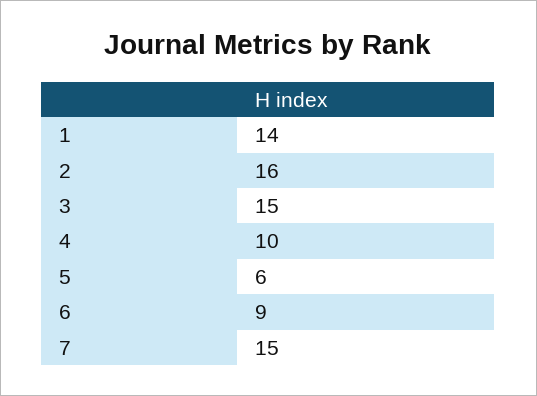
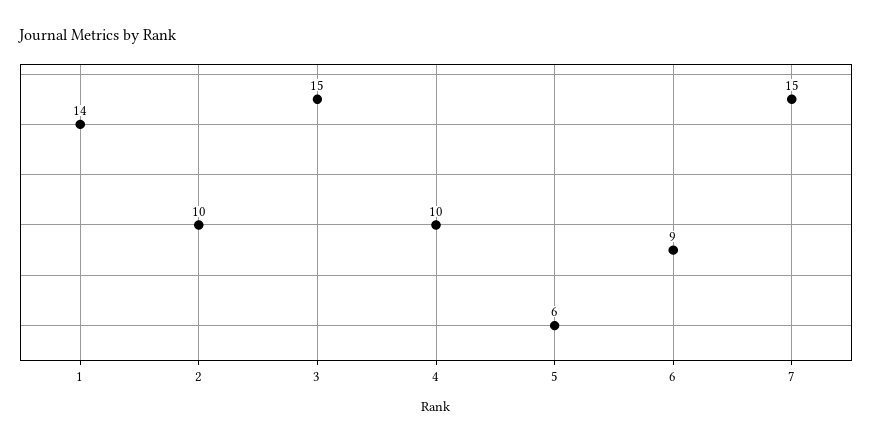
2: 16 -> 10

